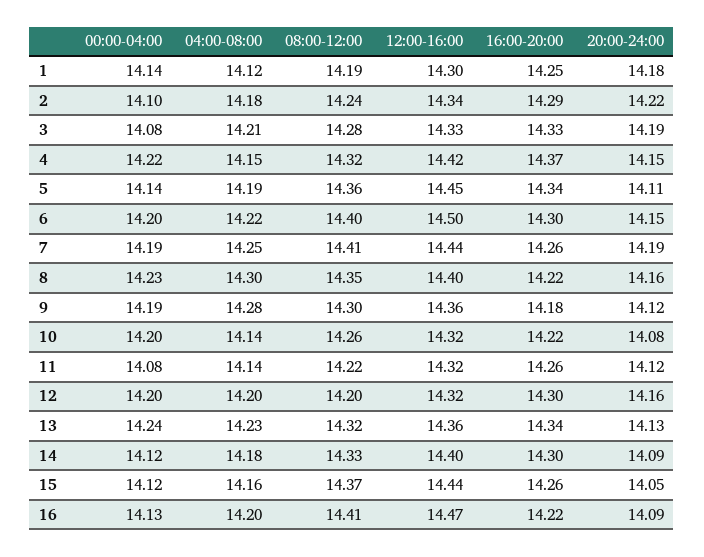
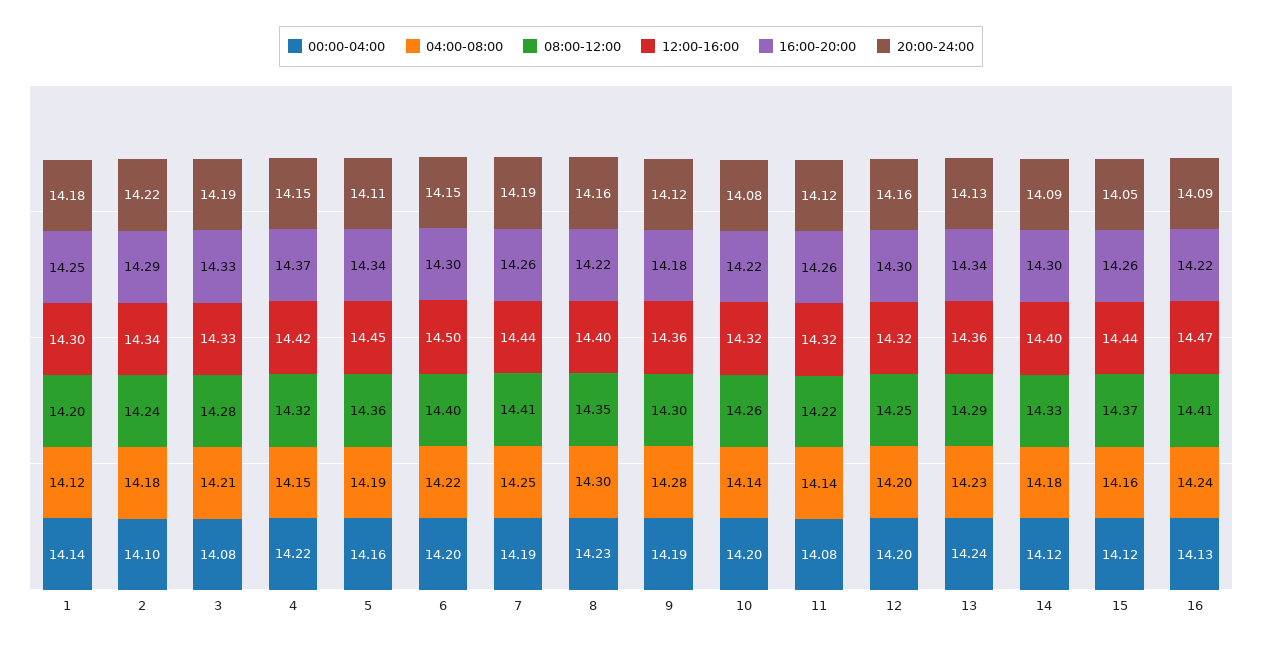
08:00-12:00, 1: 14.19 -> 14.2
00:00-04:00, 5: 14.14 -> 14.16
08:00-12:00, 12: 14.2 -> 14.25
08:00-12:00, 13: 14.32 -> 14.29
04:00-08:00, 16: 14.2 -> 14.24

